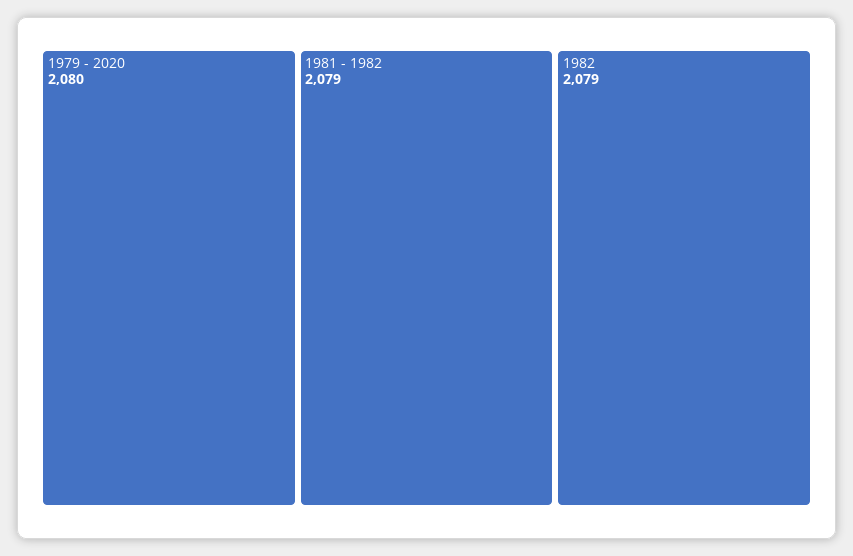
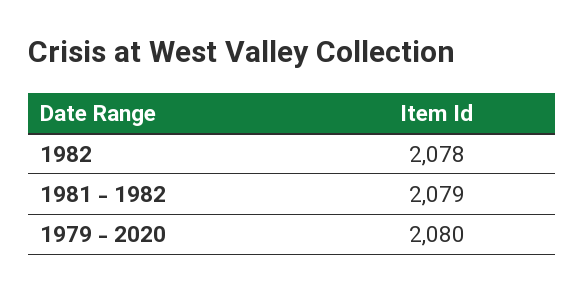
1982: 2079 -> 2078

